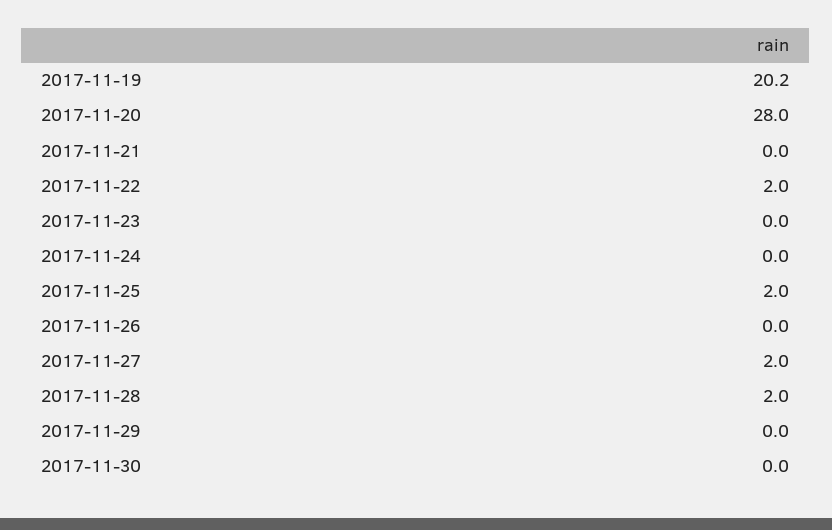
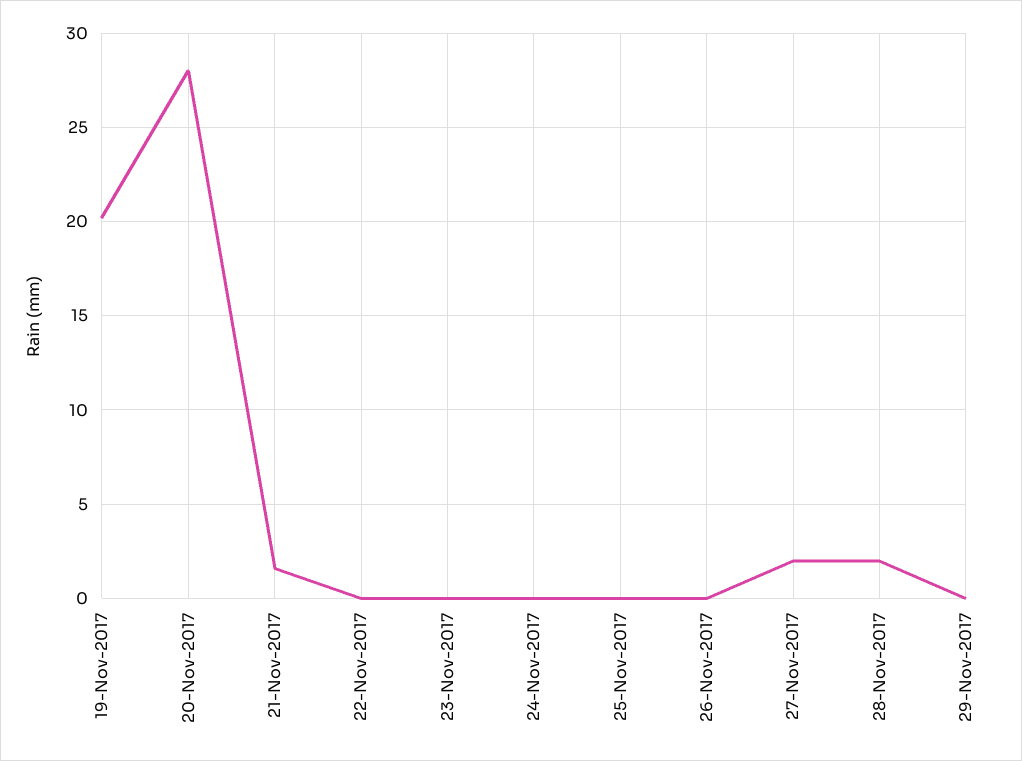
2017-11-21: 0 -> 1.5
2017-11-22: 2 -> 0
2017-11-25: 2 -> 0
2017-11-30: 0 -> none

